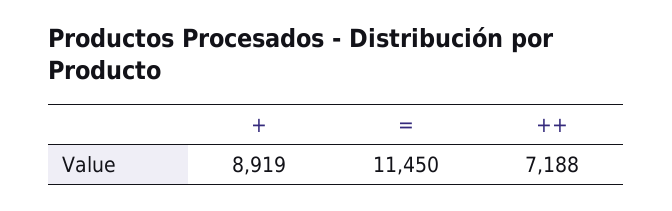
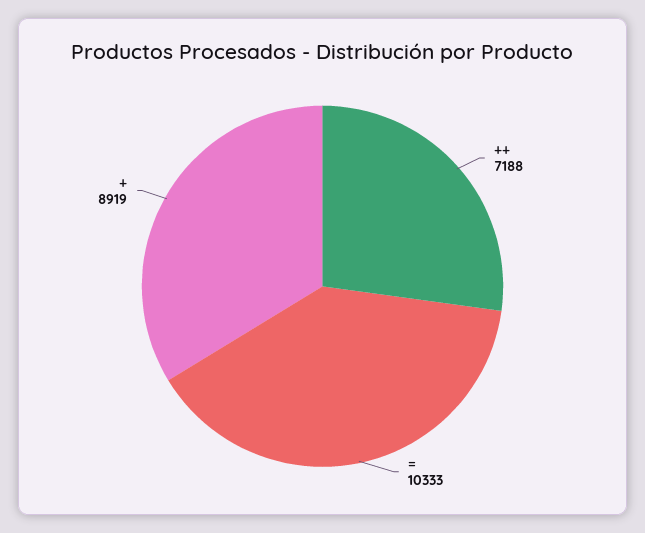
=: 11450 -> 10333

